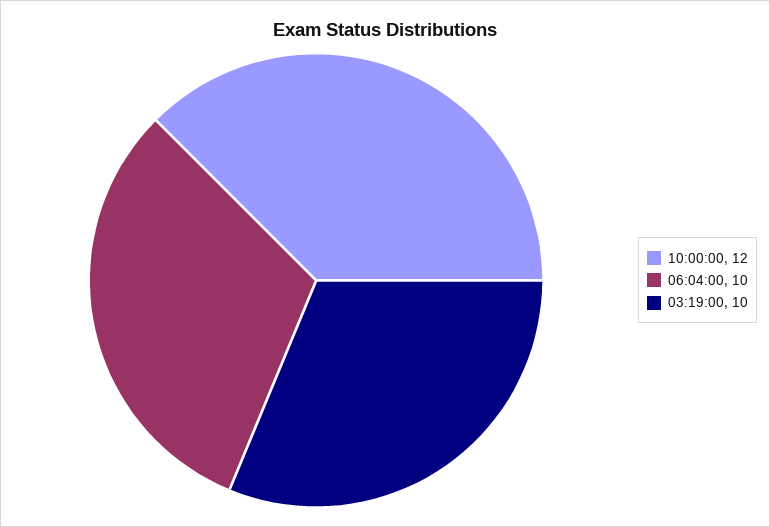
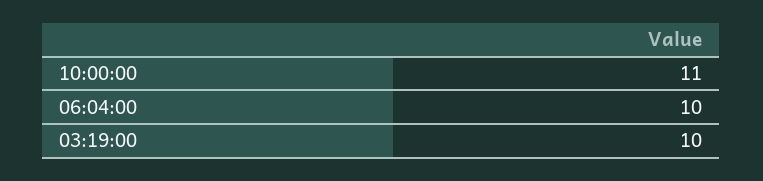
10:00:00: 12 -> 11

